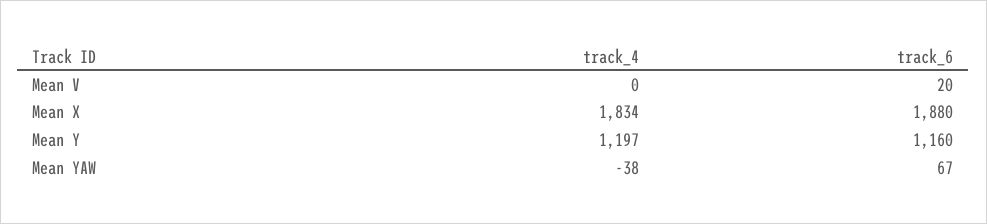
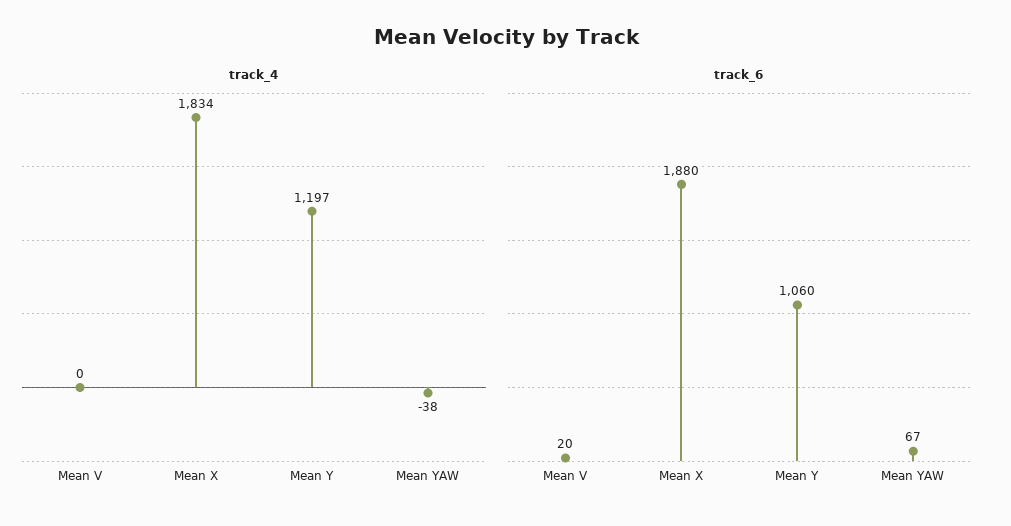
track_6, Mean Y: 1160 -> 1060

